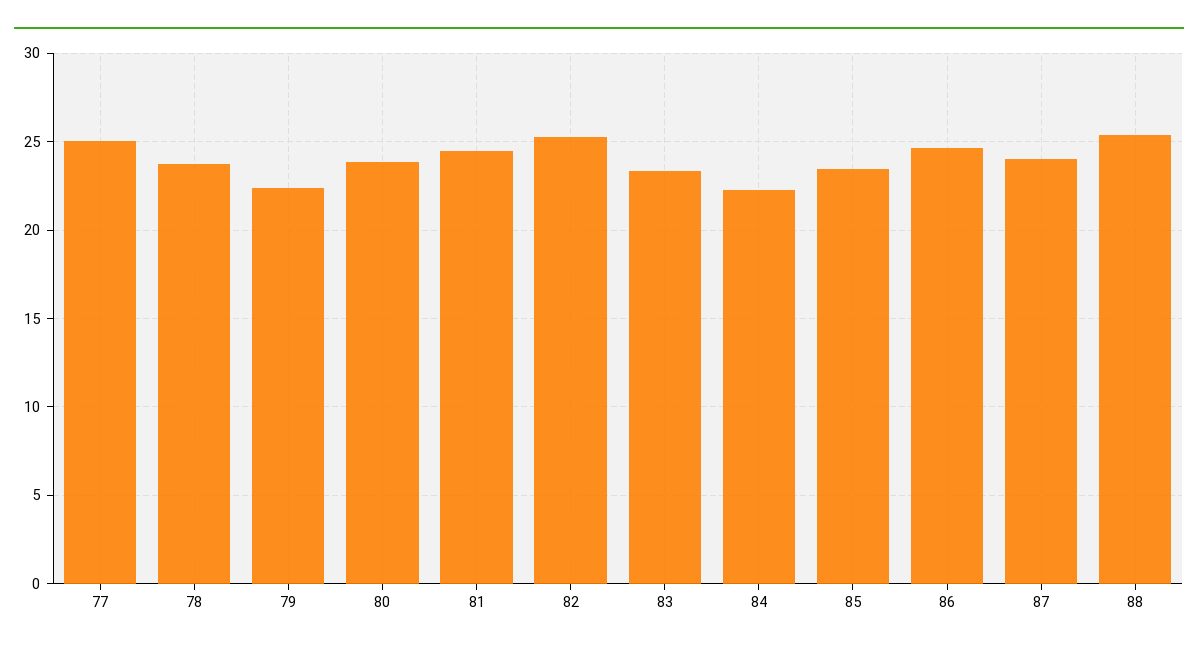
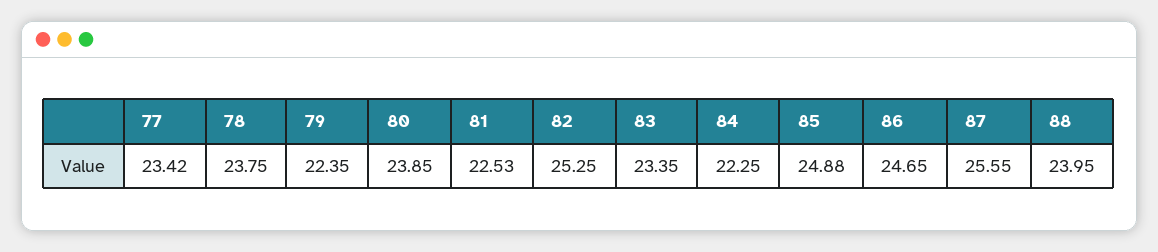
77: 25 -> 23.42
81: 24.5 -> 22.53
85: 23.5 -> 24.88
87: 24 -> 25.55
88: 25.5 -> 23.95

